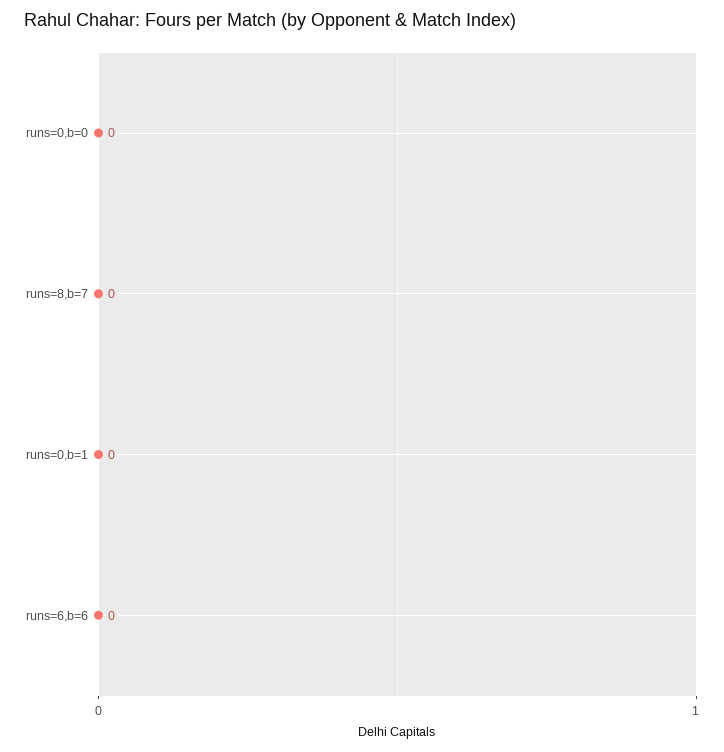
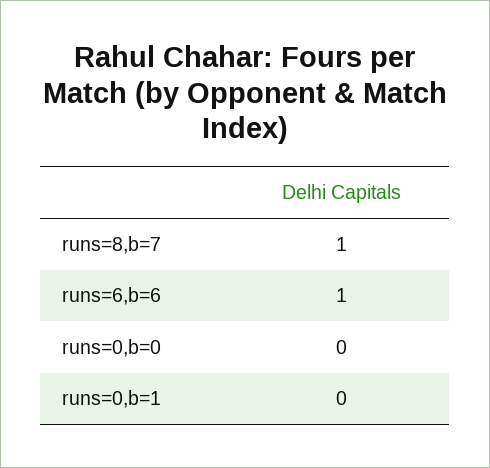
runs=8,b=7: 0 -> 1
runs=6,b=6: 0 -> 1

